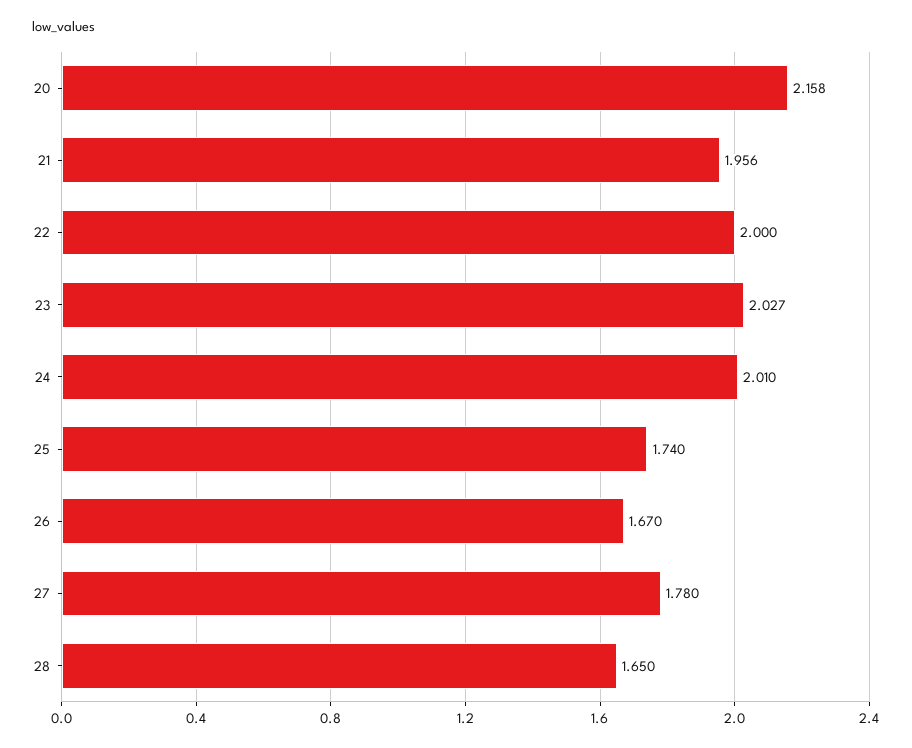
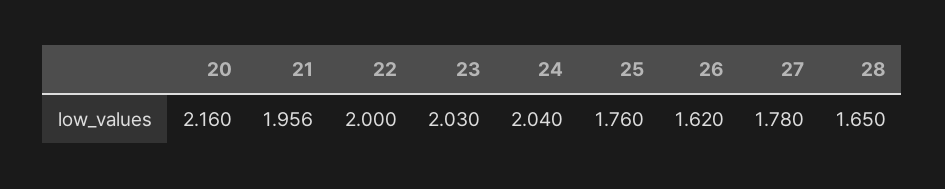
20: 2.158 -> 2.16
23: 2.027 -> 2.03
24: 2.01 -> 2.04
25: 1.74 -> 1.76
26: 1.67 -> 1.62

